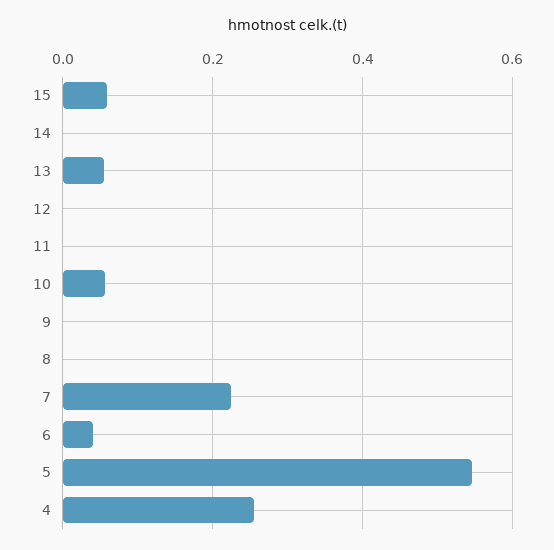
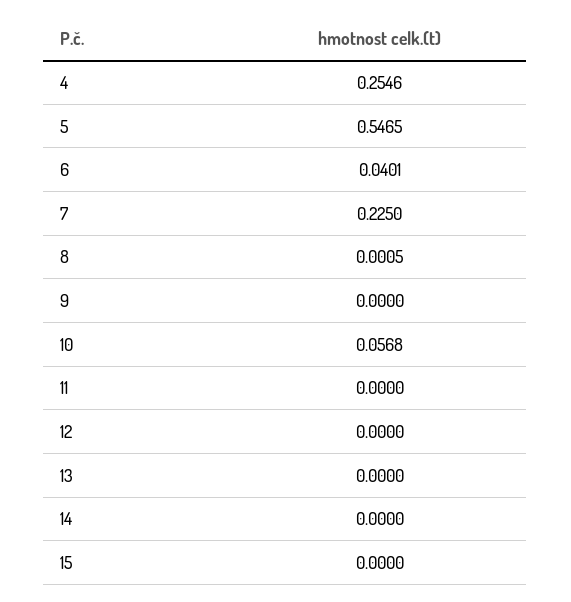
15: 0.06 -> 0
13: 0.06 -> 0

